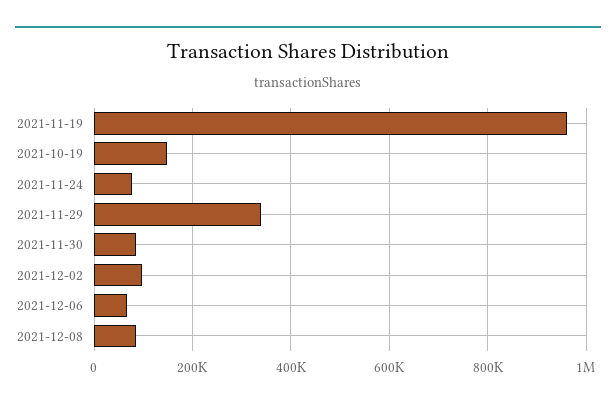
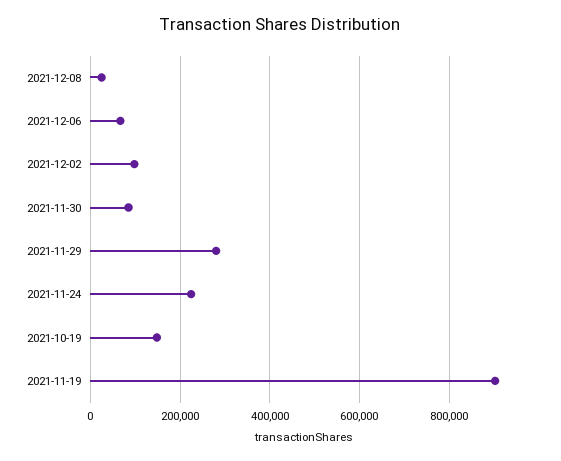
2021-11-19: 960000 -> 900000
2021-11-24: 80000 -> 220000
2021-11-29: 340000 -> 280000
2021-12-08: 80000 -> 20000

